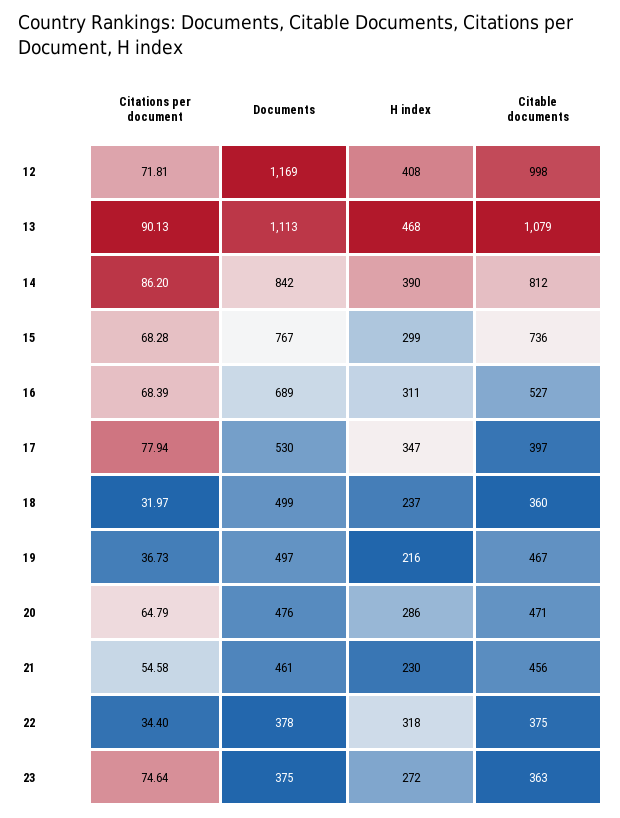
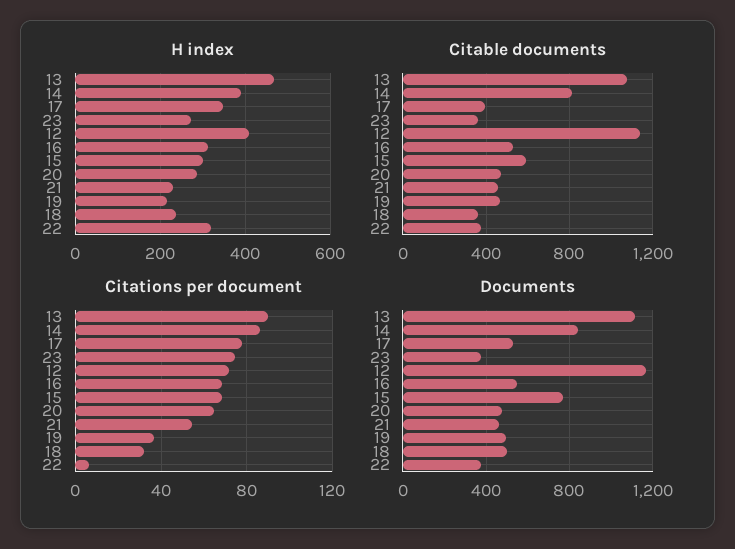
Citable documents, 12: 998 -> 1150
Citable documents, 15: 736 -> 600
Documents, 16: 689 -> 550
Citations per document, 22: 34.4 -> 5

